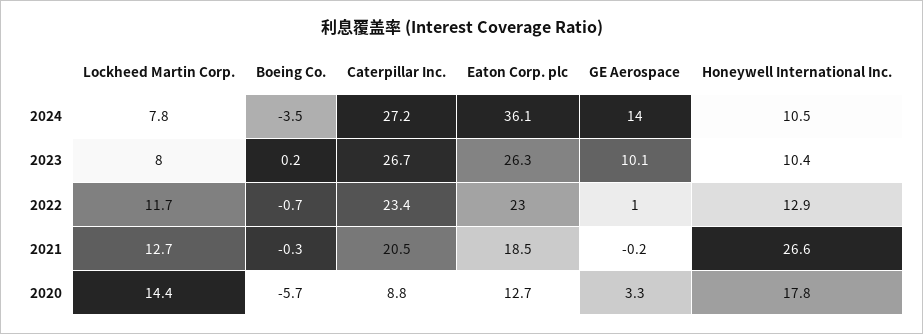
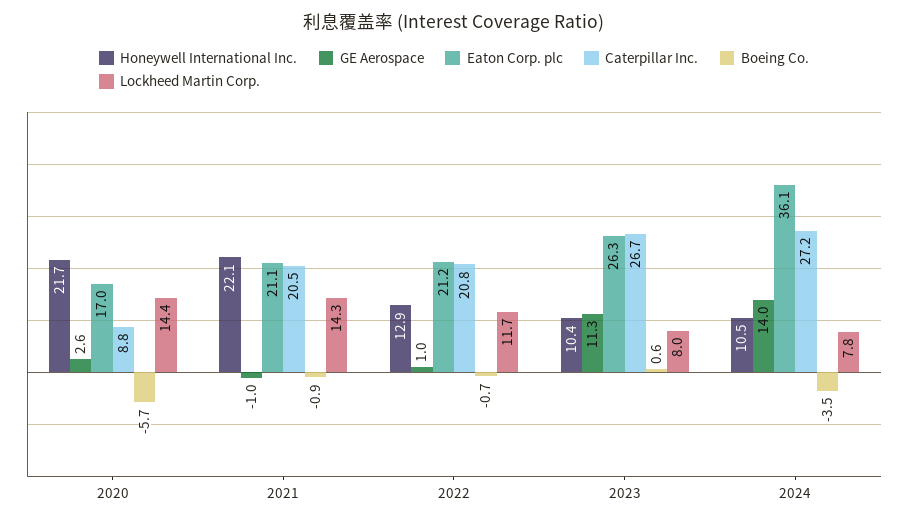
Boeing Co., 2023: 0.2 -> 0.6
GE Aerospace, 2023: 10.1 -> 11.3
Caterpillar Inc., 2022: 23.4 -> 20.8
Eaton Corp. plc, 2022: 23 -> 21.2
Lockheed Martin Corp., 2021: 12.7 -> 14.3
Boeing Co., 2021: -0.3 -> -0.9
Eaton Corp. plc, 2021: 18.5 -> 21.1
GE Aerospace, 2021: -0.2 -> -1
Honeywell International Inc., 2021: 26.6 -> 22.1
Eaton Corp. plc, 2020: 12.7 -> 17
GE Aerospace, 2020: 3.3 -> 2.6
Honeywell International Inc., 2020: 17.8 -> 21.7

